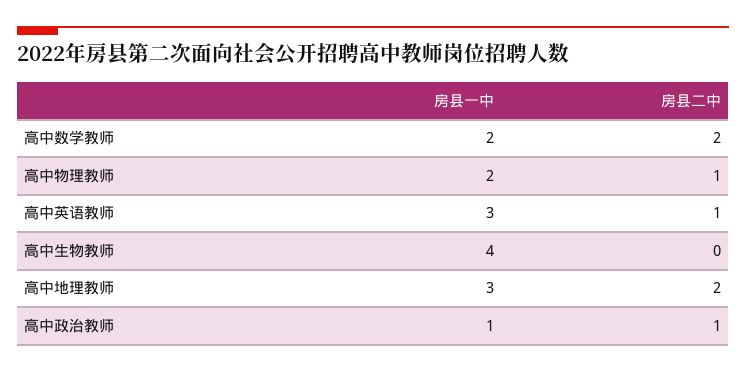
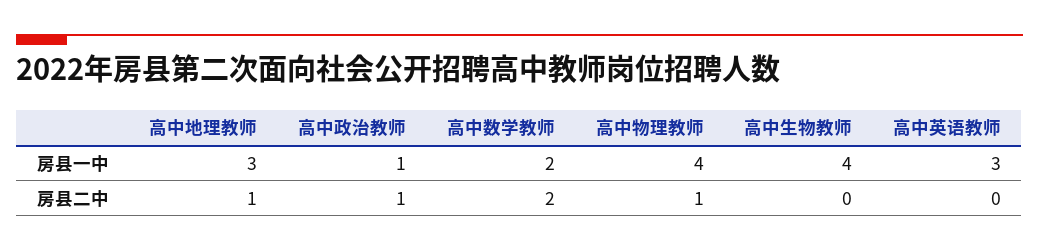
房县一中, 高中物理教师: 2 -> 4
房县二中, 高中英语教师: 1 -> 0
房县二中, 高中地理教师: 2 -> 1

